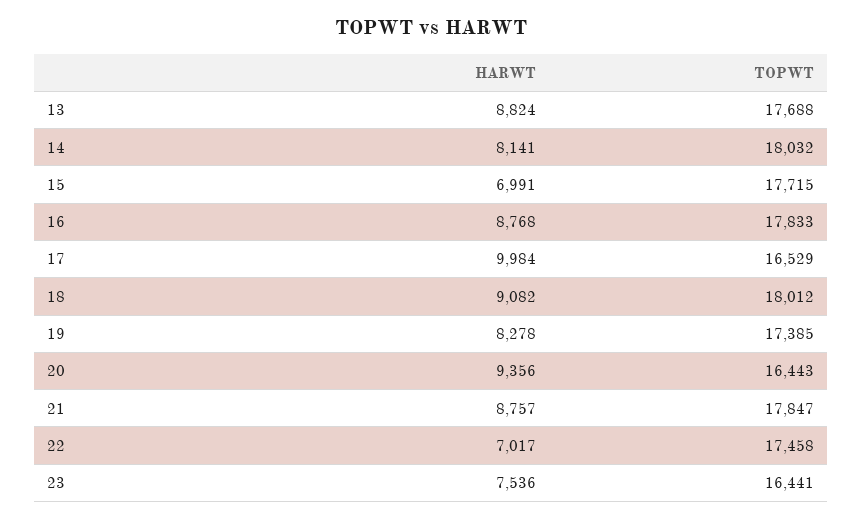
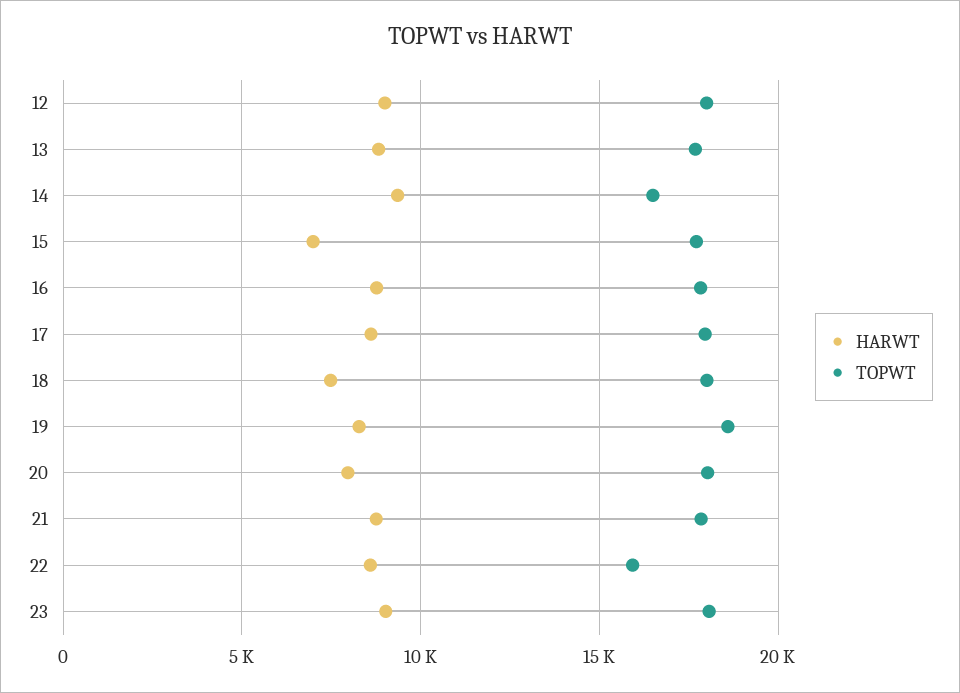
HARWT, 14: 8141 -> 9500
TOPWT, 14: 18032 -> 16500
HARWT, 17: 9984 -> 8500
TOPWT, 17: 16529 -> 18000
HARWT, 18: 9082 -> 7500
TOPWT, 19: 17385 -> 18500
HARWT, 20: 9356 -> 8000
TOPWT, 20: 16443 -> 18000
HARWT, 22: 7017 -> 8500
TOPWT, 22: 17458 -> 16000
HARWT, 23: 7536 -> 9000
TOPWT, 23: 16441 -> 18000
HARWT, 12: none -> 9000
TOPWT, 12: none -> 18000

